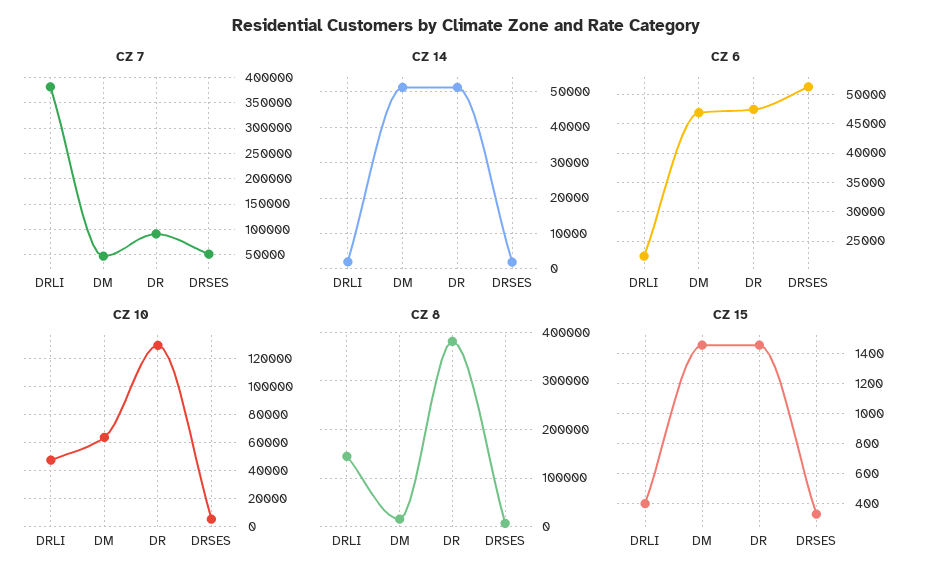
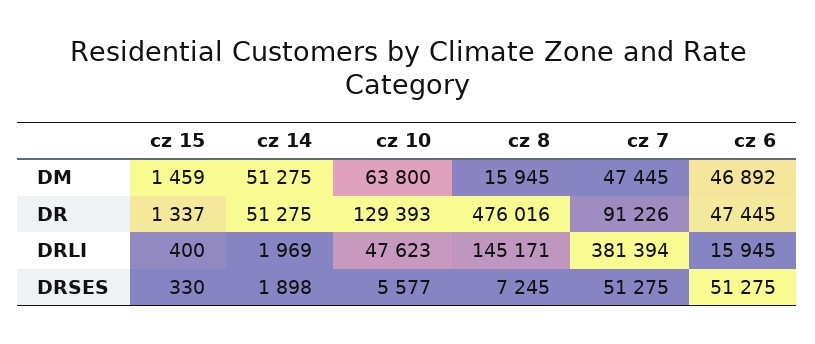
CZ 6, DRLI: 22500 -> 15945
CZ 8, DR: 380000 -> 476016
CZ 15, DR: 1450 -> 1337

